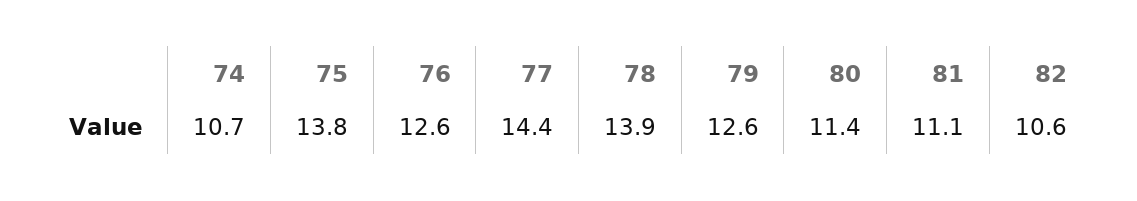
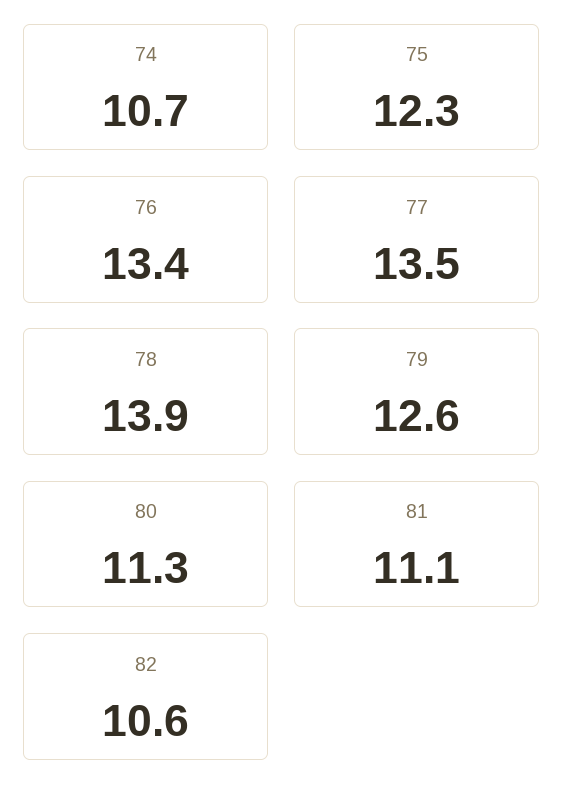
75: 13.8 -> 12.3
76: 12.6 -> 13.4
77: 14.4 -> 13.5
80: 11.4 -> 11.3

